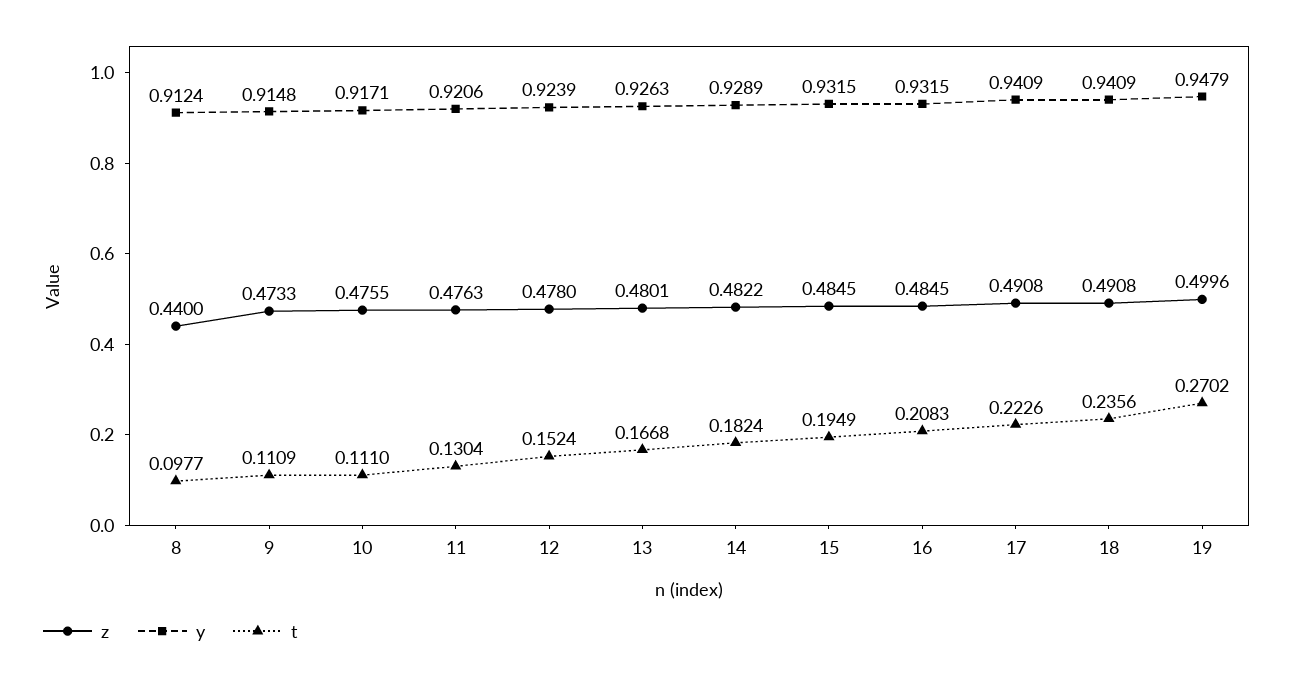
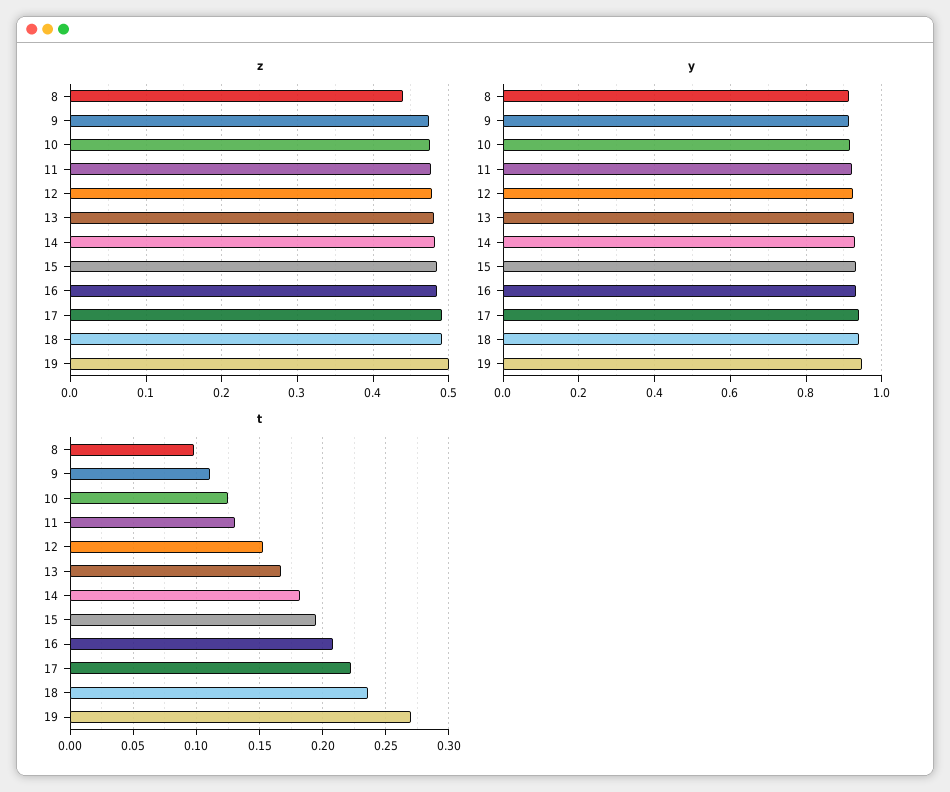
t, 10: 0.111 -> 0.125

